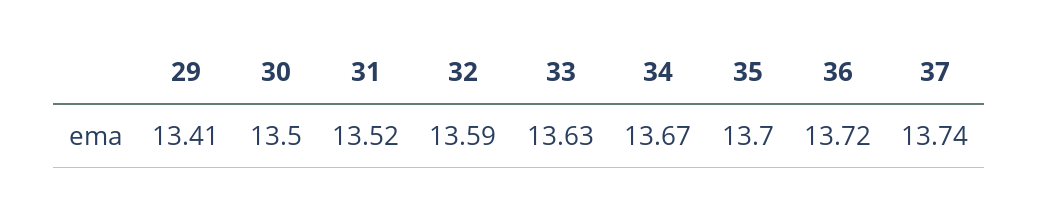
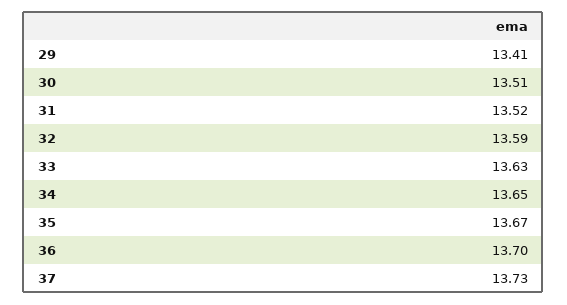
30: 13.5 -> 13.51
34: 13.67 -> 13.65
35: 13.7 -> 13.67
36: 13.72 -> 13.7
37: 13.74 -> 13.73

